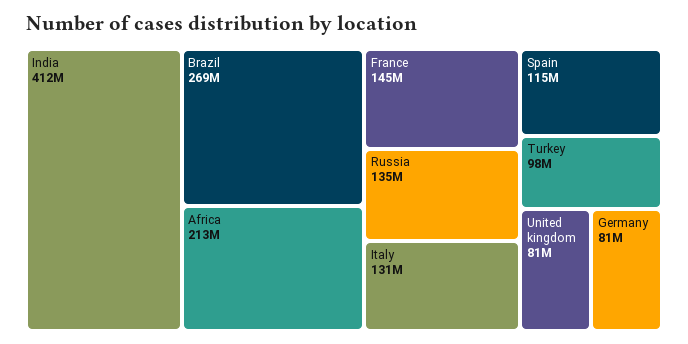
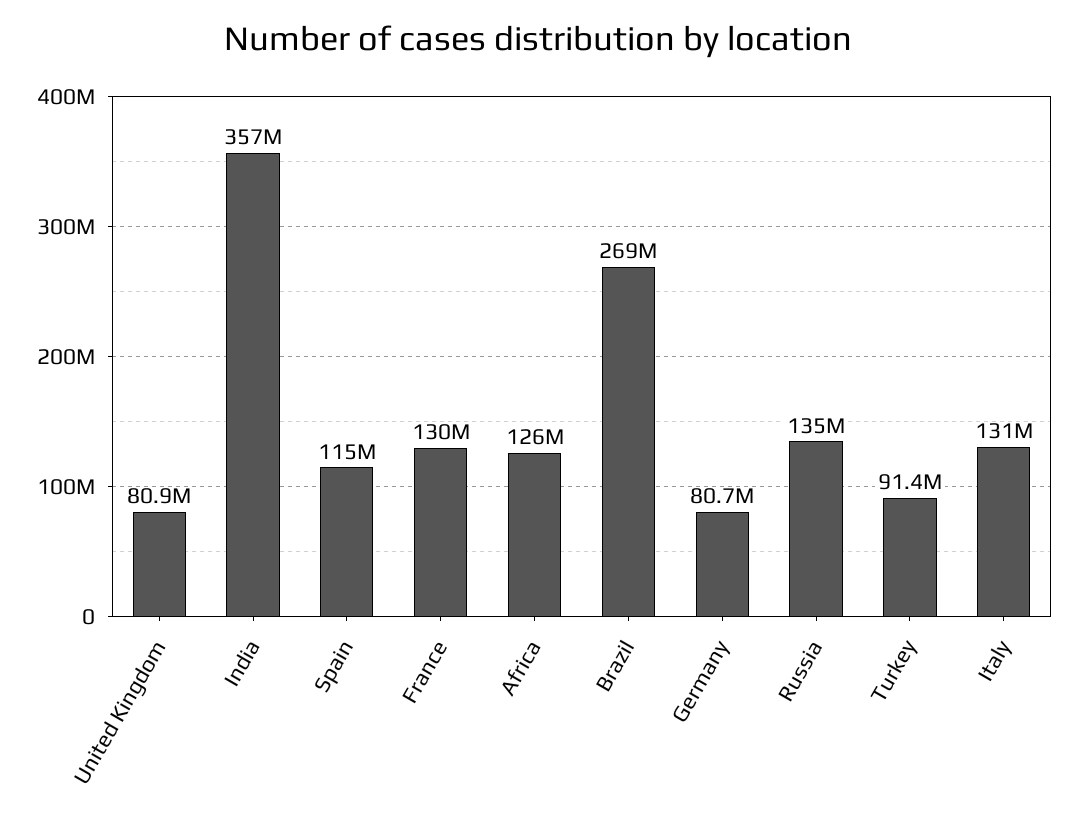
India: 412000000 -> 357000000
Africa: 213000000 -> 126000000
France: 145000000 -> 130000000
Turkey: 98000000 -> 91400000

